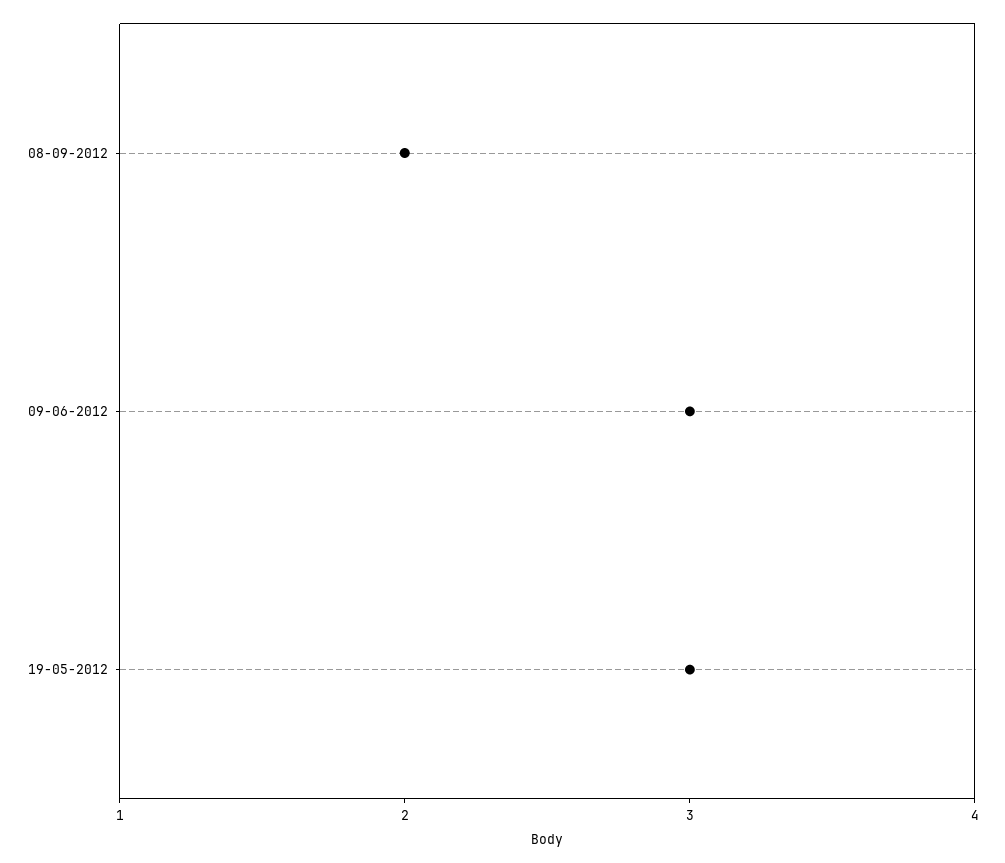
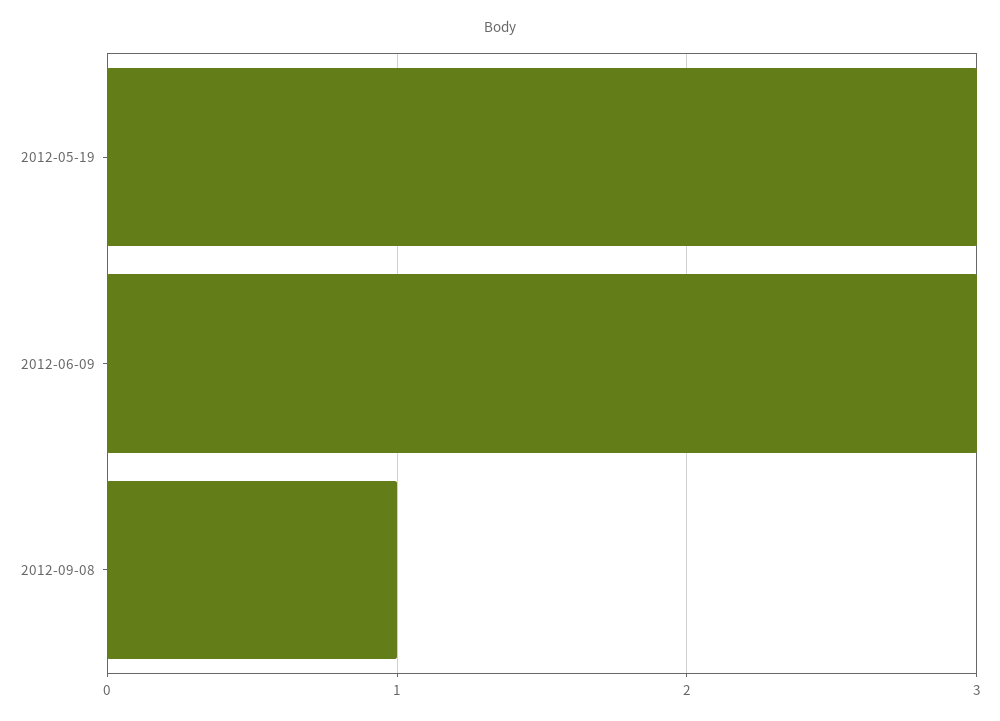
08-09-2012: 2 -> 1

